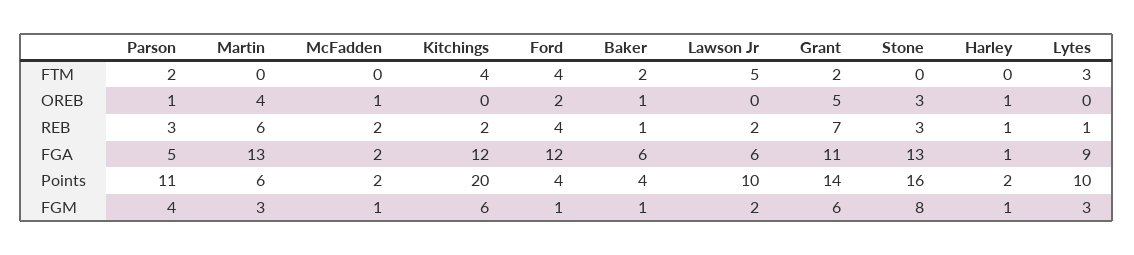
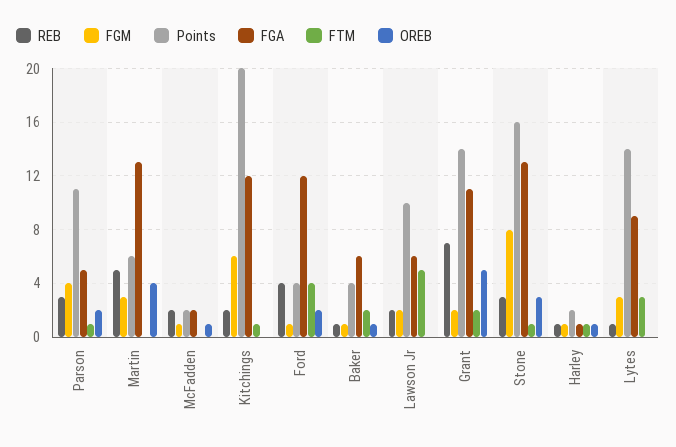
FTM, Parson: 2 -> 1
FTM, Kitchings: 4 -> 1
FTM, Stone: 0 -> 1
FTM, Harley: 0 -> 1
OREB, Parson: 1 -> 2
REB, Martin: 6 -> 5
Points, Lytes: 10 -> 14
FGM, Grant: 6 -> 2

